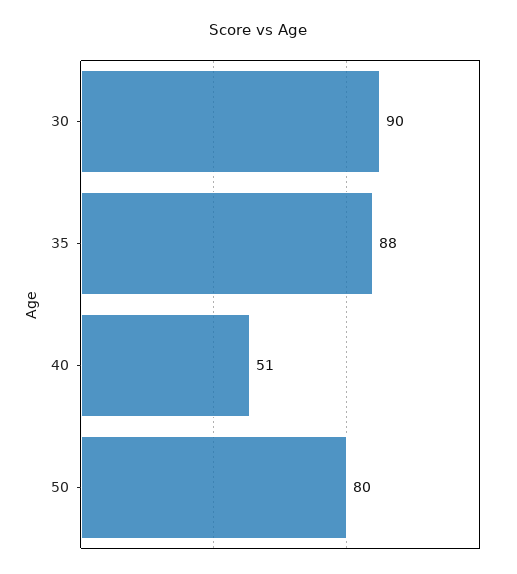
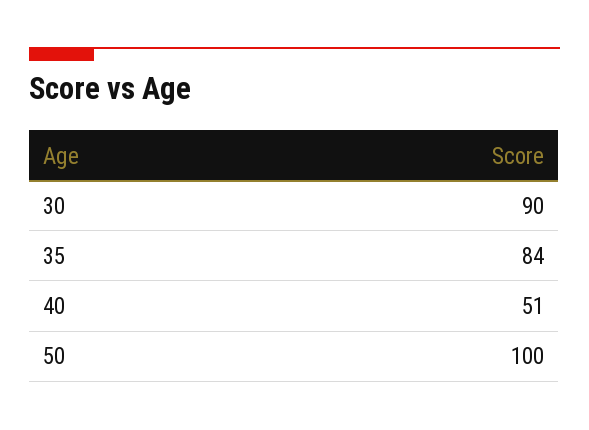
35: 88 -> 84
50: 80 -> 100

